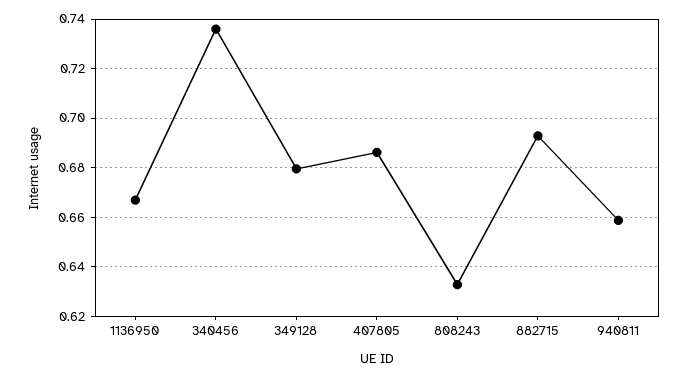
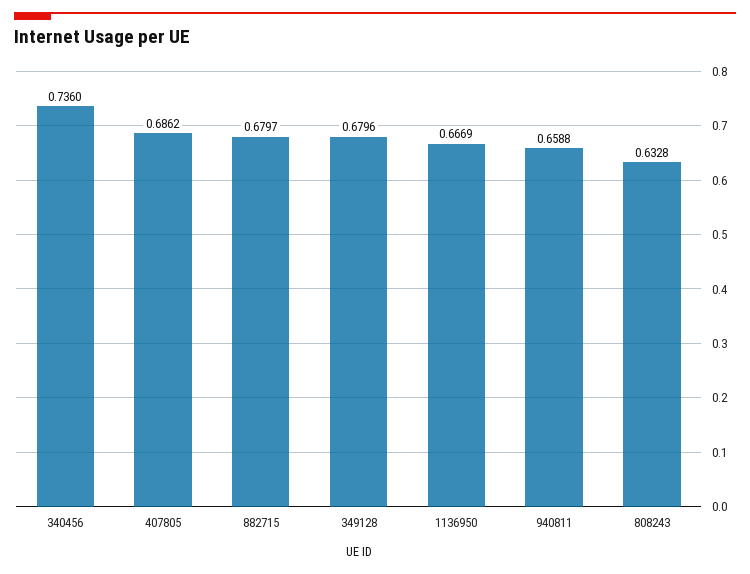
882715: 0.6925 -> 0.6797

